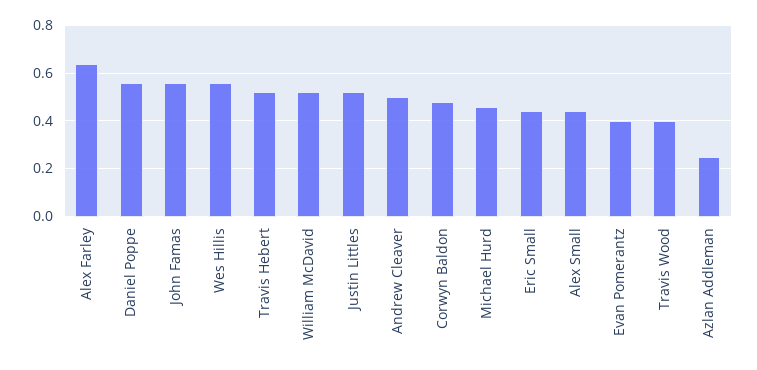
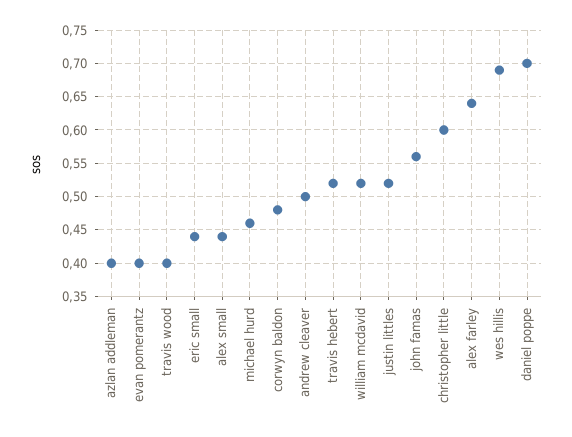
Daniel Poppe: 0.55 -> 0.7
Wes Hillis: 0.55 -> 0.69
Azlan Addleman: 0.25 -> 0.4
christopher little: none -> 0.6

